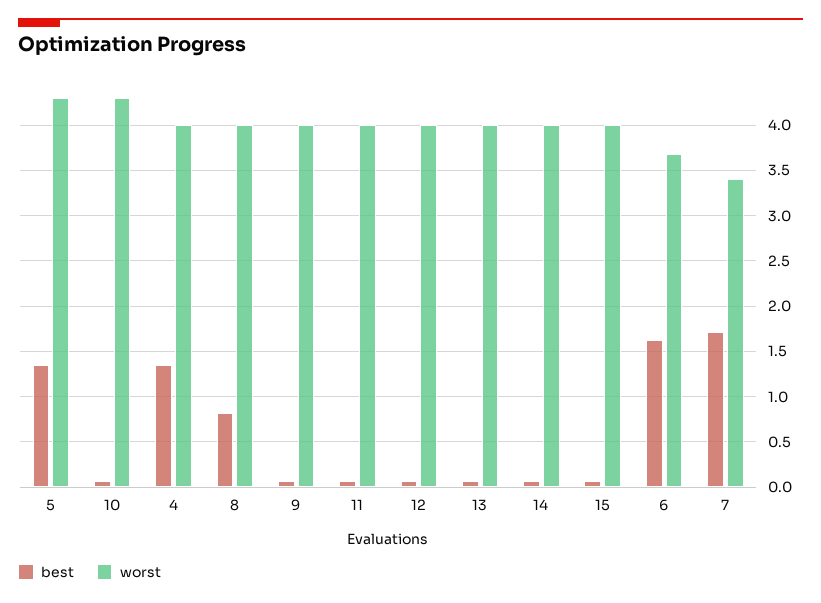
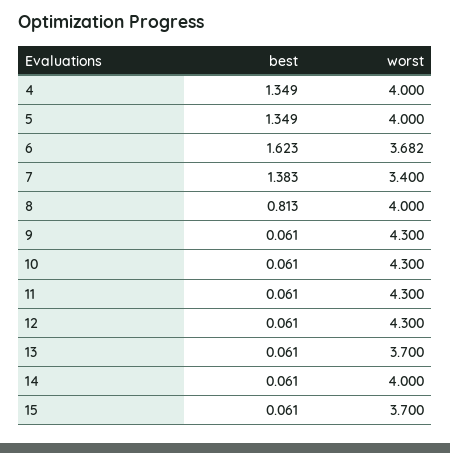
worst, 5: 4.3 -> 4
worst, 9: 4 -> 4.3
worst, 11: 4 -> 4.3
worst, 12: 4 -> 4.3
worst, 13: 4 -> 3.7
worst, 15: 4 -> 3.7
best, 7: 1.7 -> 1.383

